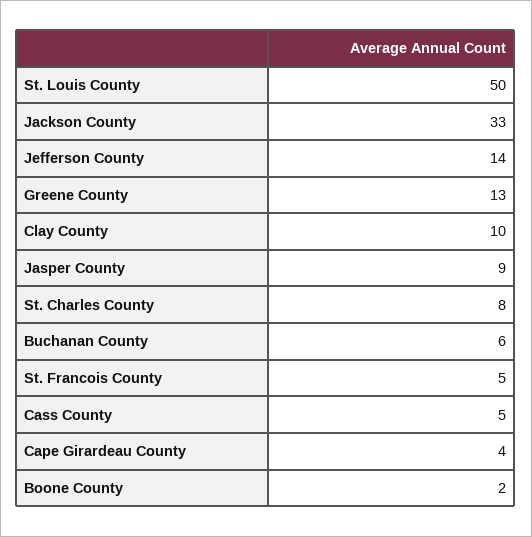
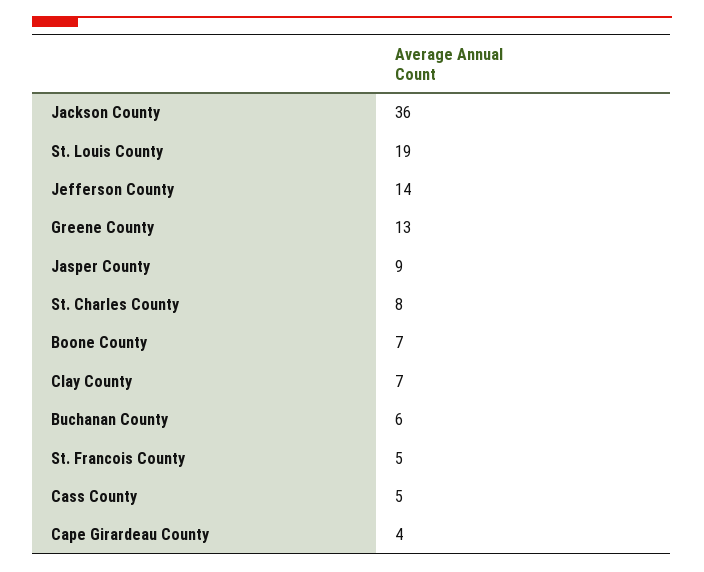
St. Louis County: 50 -> 19
Jackson County: 33 -> 36
Clay County: 10 -> 7
Boone County: 2 -> 7

